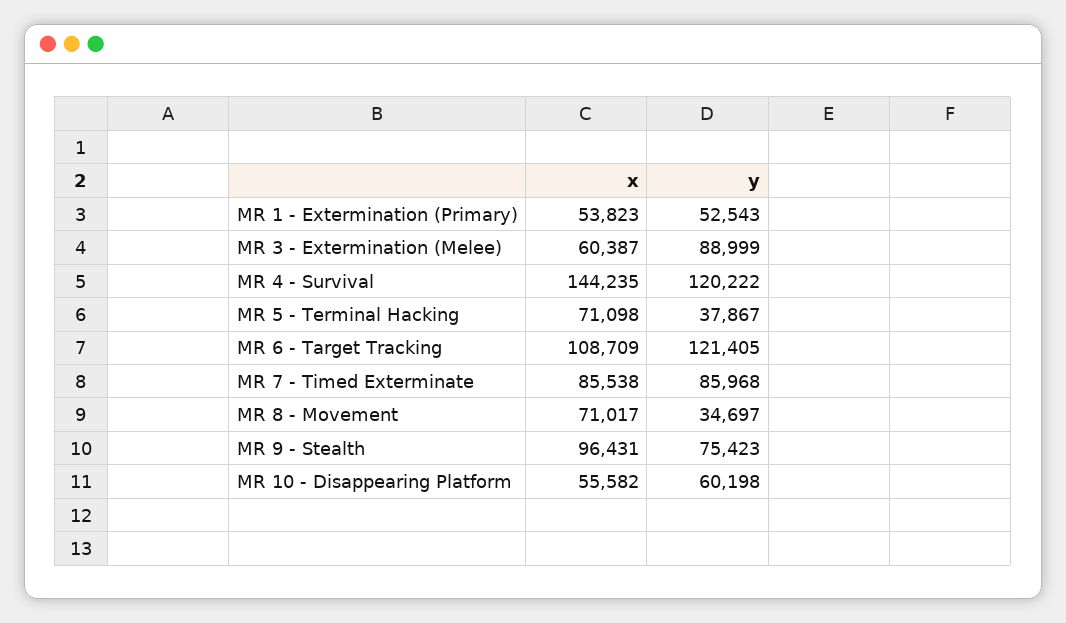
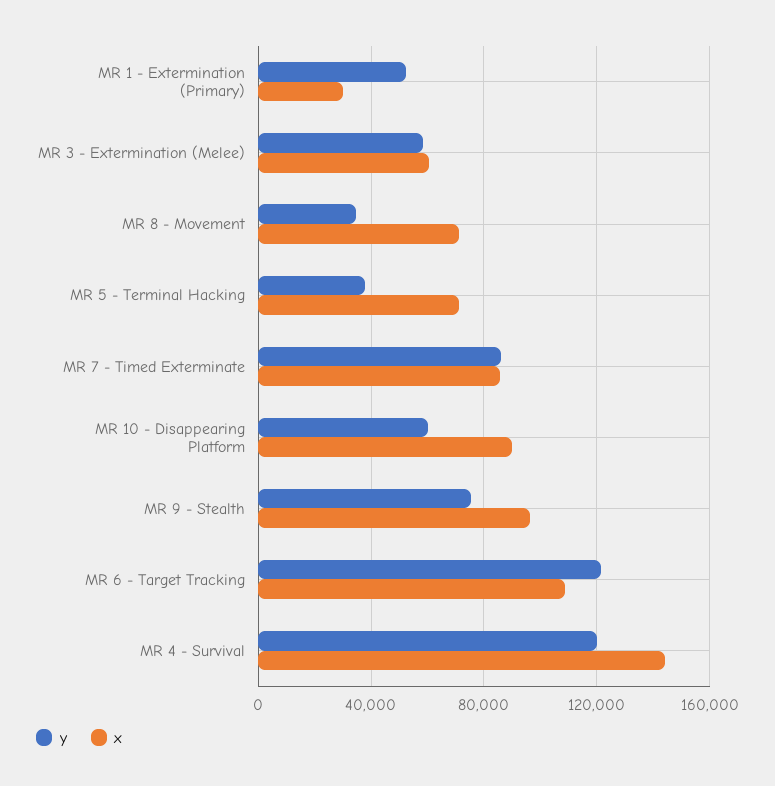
x, MR 1 - Extermination (Primary): 53823 -> 30000
y, MR 3 - Extermination (Melee): 88999 -> 60000
x, MR 10 - Disappearing Platform: 55582 -> 90000

